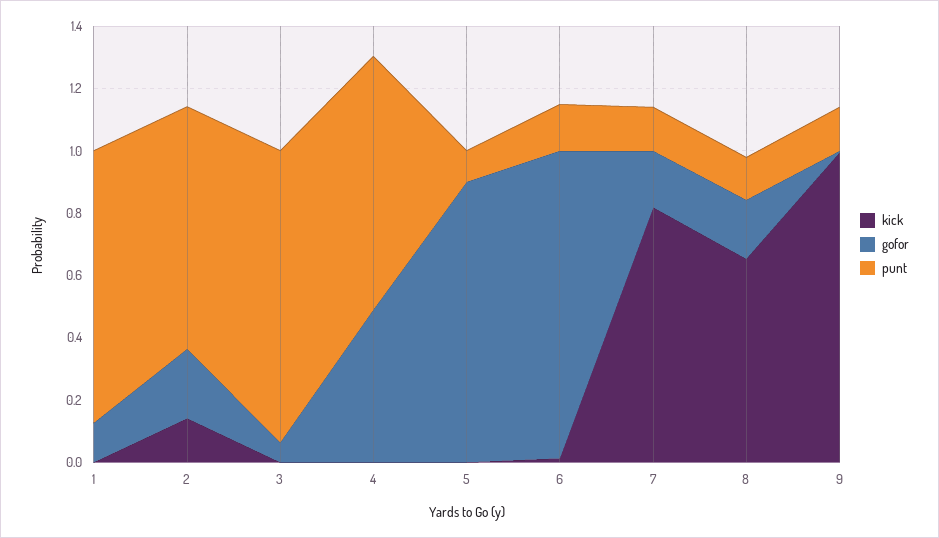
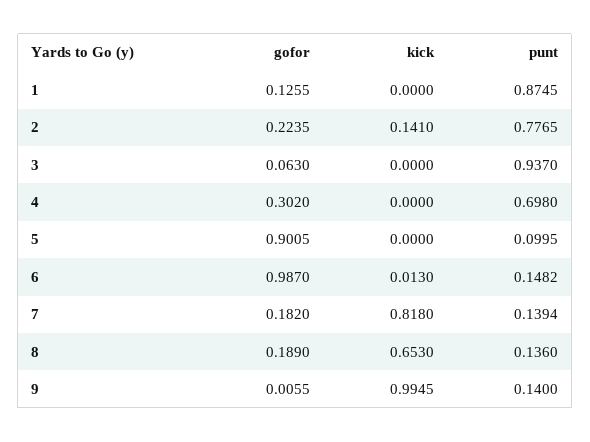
gofor, 4: 0.5 -> 0.302
punt, 4: 0.8 -> 0.698

